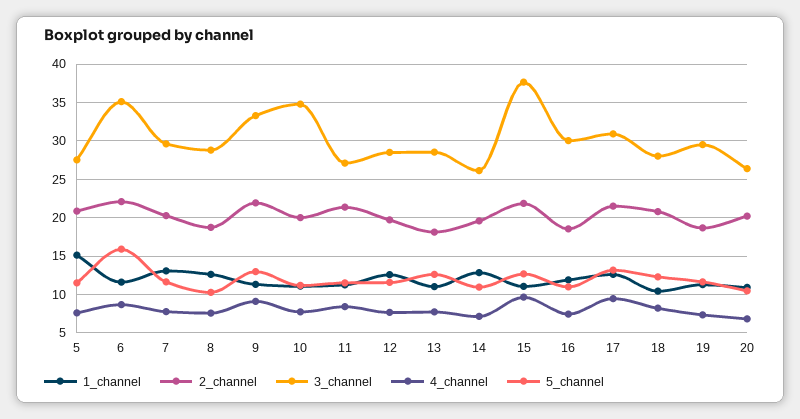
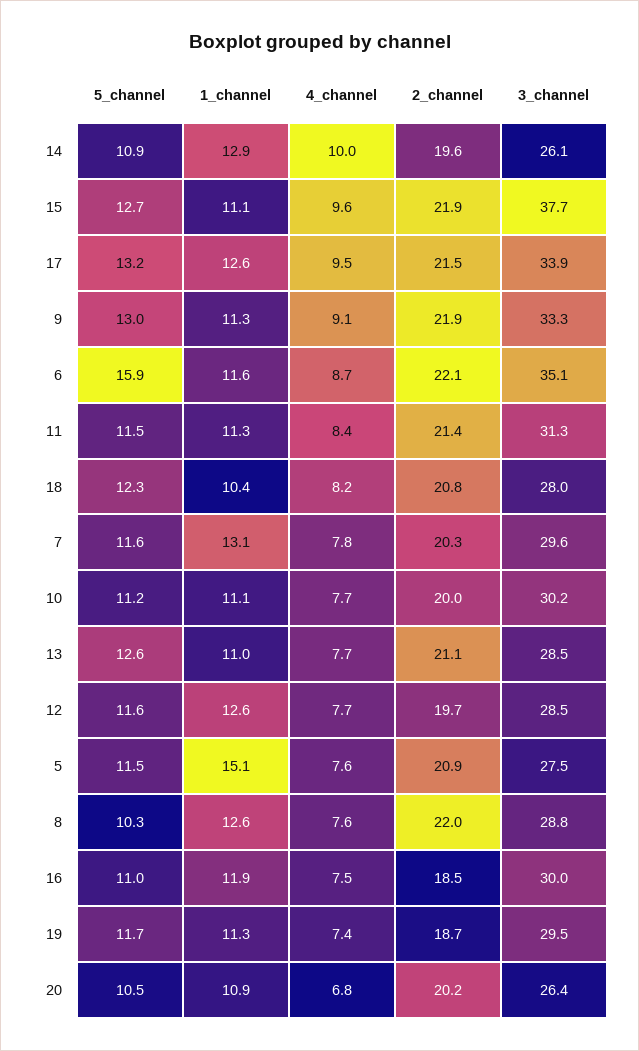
2_channel, 8: 19 -> 22
3_channel, 10: 35 -> 30.2
3_channel, 11: 27 -> 31.3
2_channel, 13: 18 -> 21.1
4_channel, 14: 7 -> 10
3_channel, 17: 31 -> 33.9

